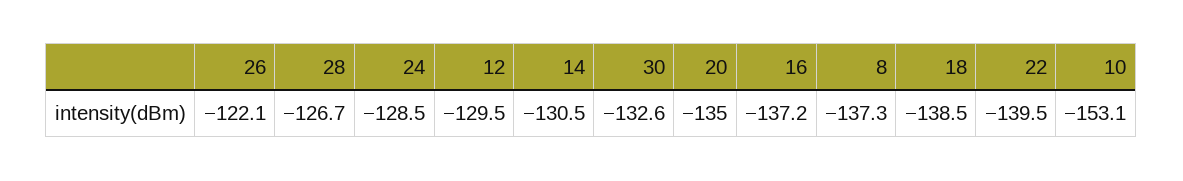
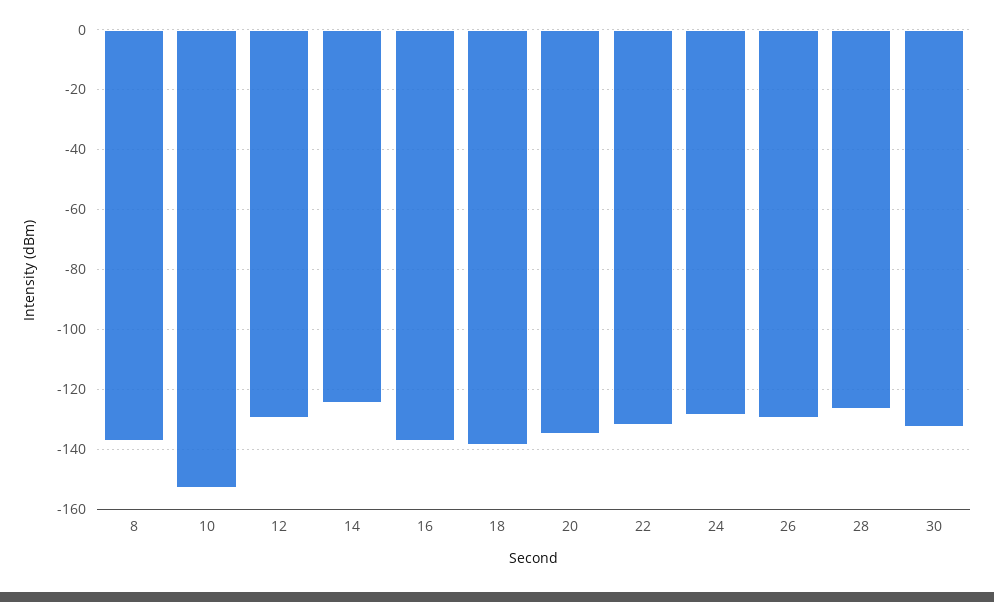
26: -122.1 -> -130
14: -130.5 -> -125
22: -139.5 -> -132.5

